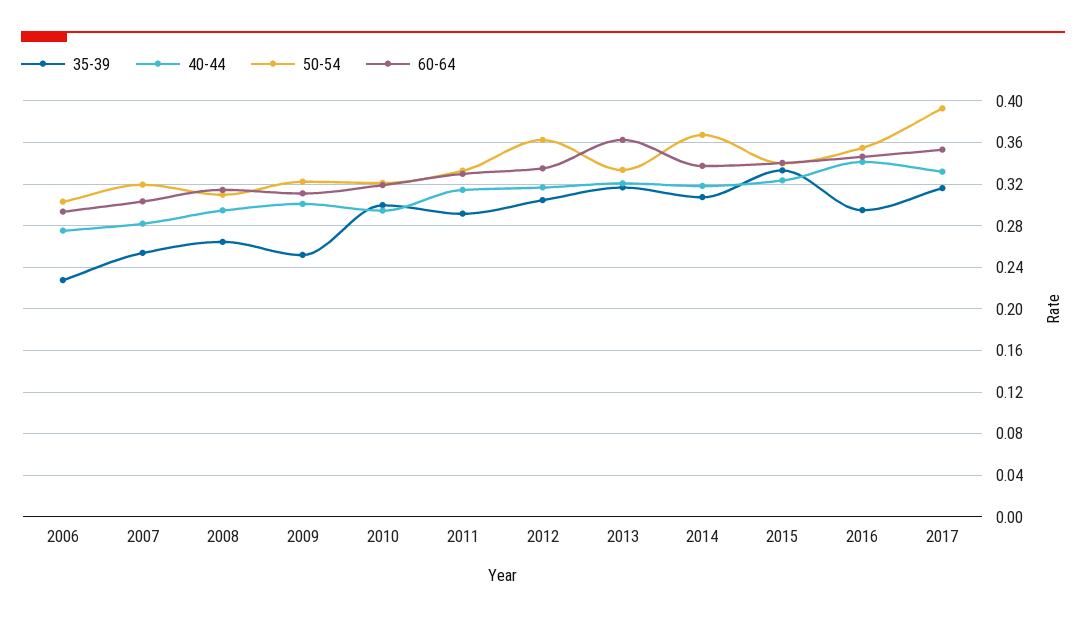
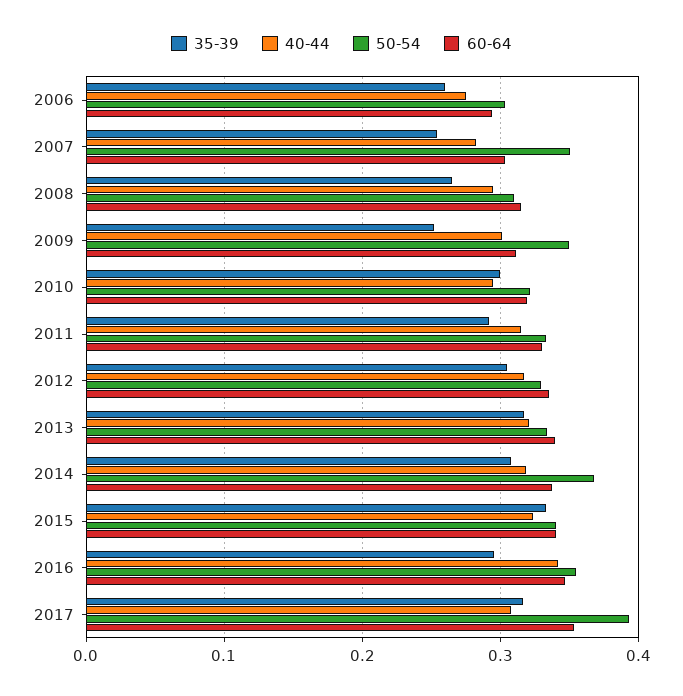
35-39, 2006: 0.23 -> 0.26
50-54, 2007: 0.32 -> 0.35
50-54, 2009: 0.32 -> 0.35
50-54, 2012: 0.36 -> 0.33
60-64, 2013: 0.36 -> 0.34
40-44, 2017: 0.33 -> 0.31

